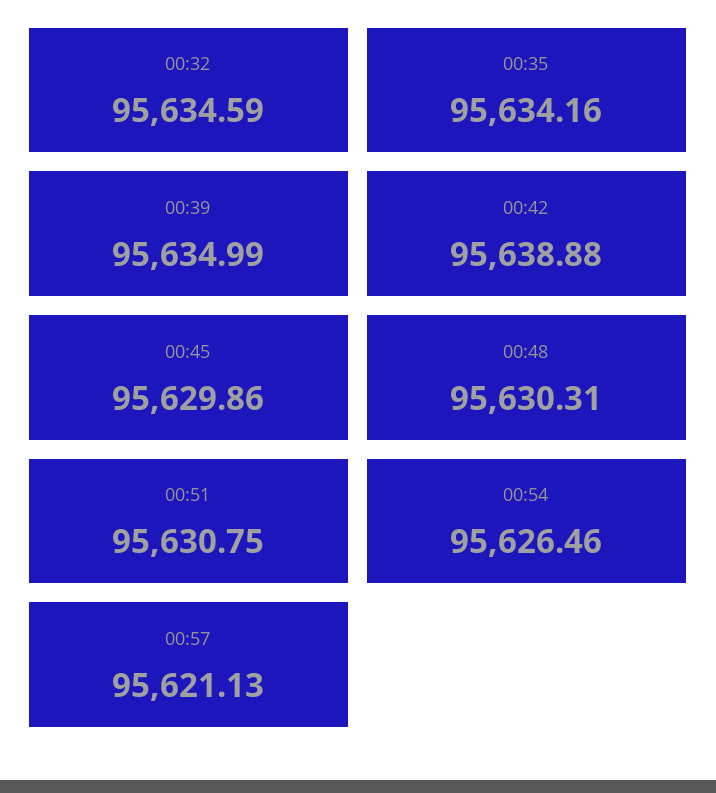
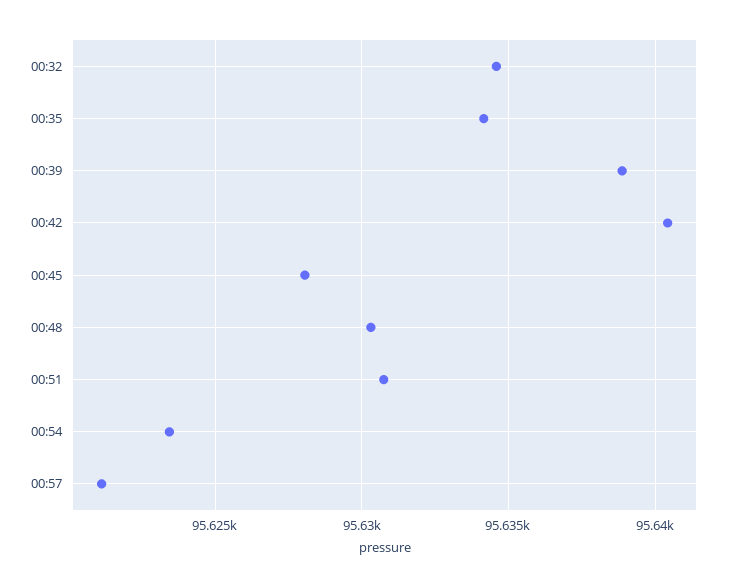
00:39: 95634.99 -> 95639
00:42: 95638.88 -> 95640.5
00:45: 95629.86 -> 95628
00:54: 95626.46 -> 95623.5

